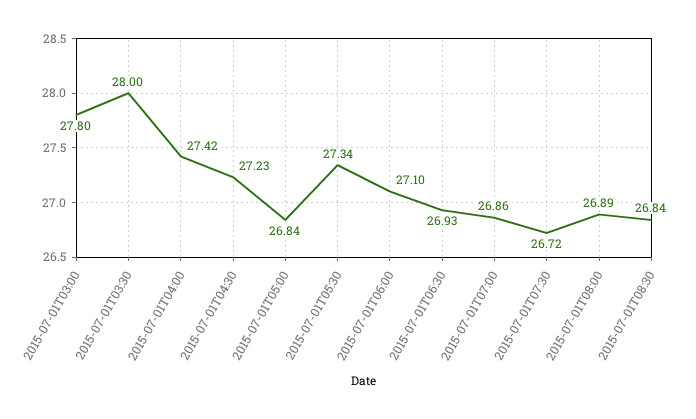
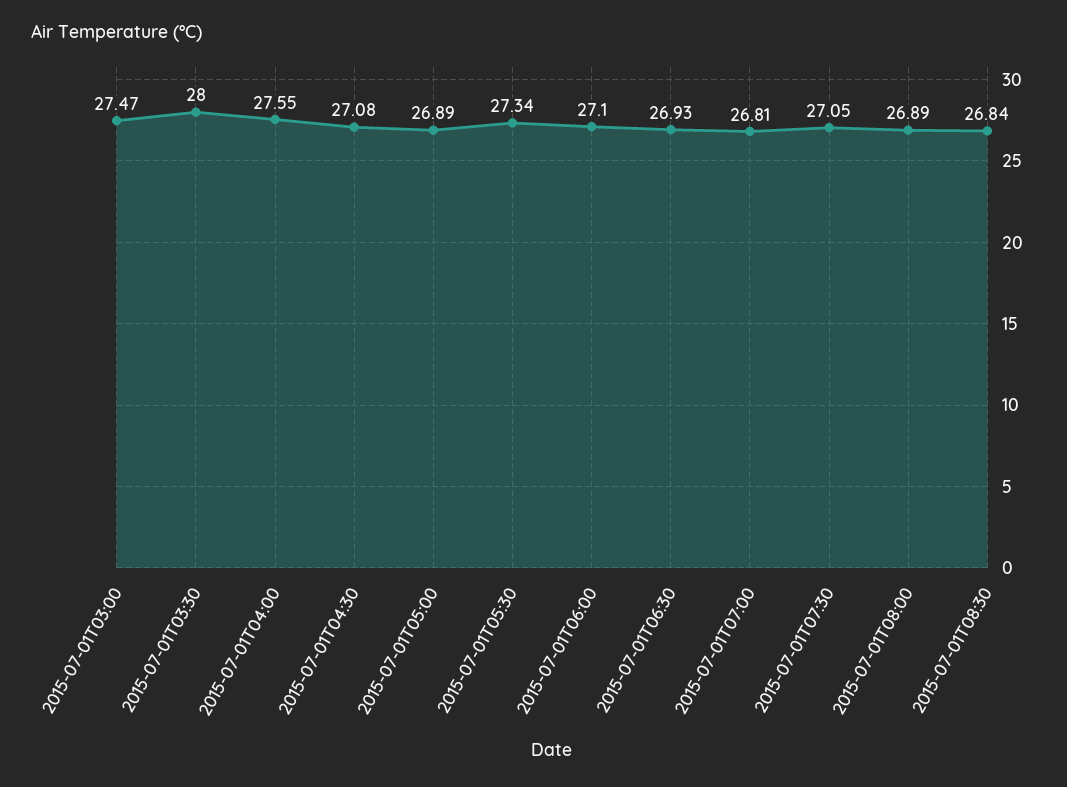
2015-07-01T03:00: 27.8 -> 27.47
2015-07-01T04:00: 27.42 -> 27.55
2015-07-01T04:30: 27.23 -> 27.08
2015-07-01T05:00: 26.84 -> 26.89
2015-07-01T07:00: 26.86 -> 26.81
2015-07-01T07:30: 26.72 -> 27.05

